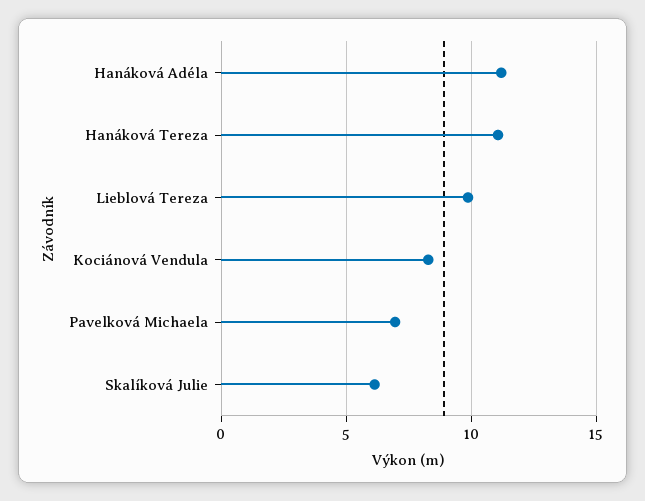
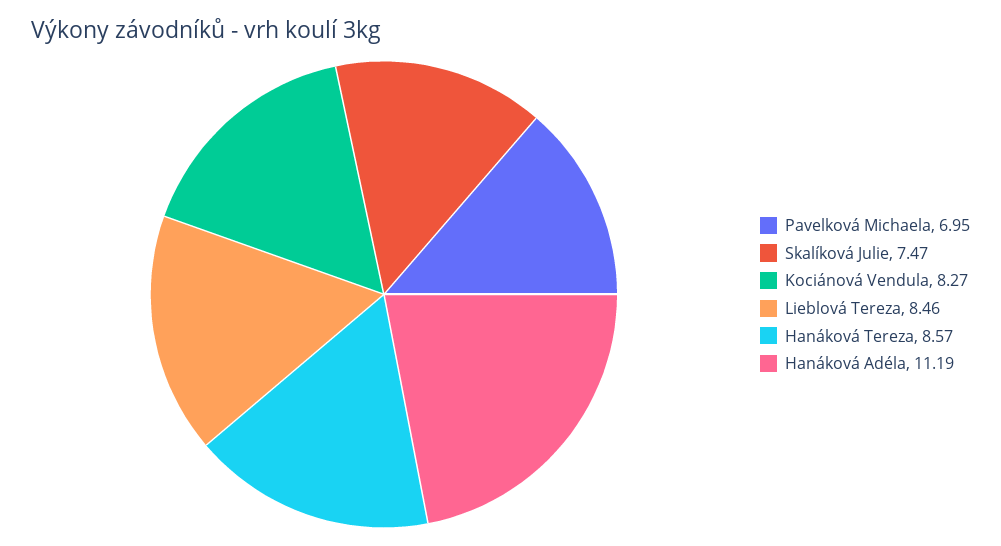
Hanáková Tereza: 11 -> 8.57
Lieblová Tereza: 10 -> 8.46
Skalíková Julie: 6 -> 7.47

